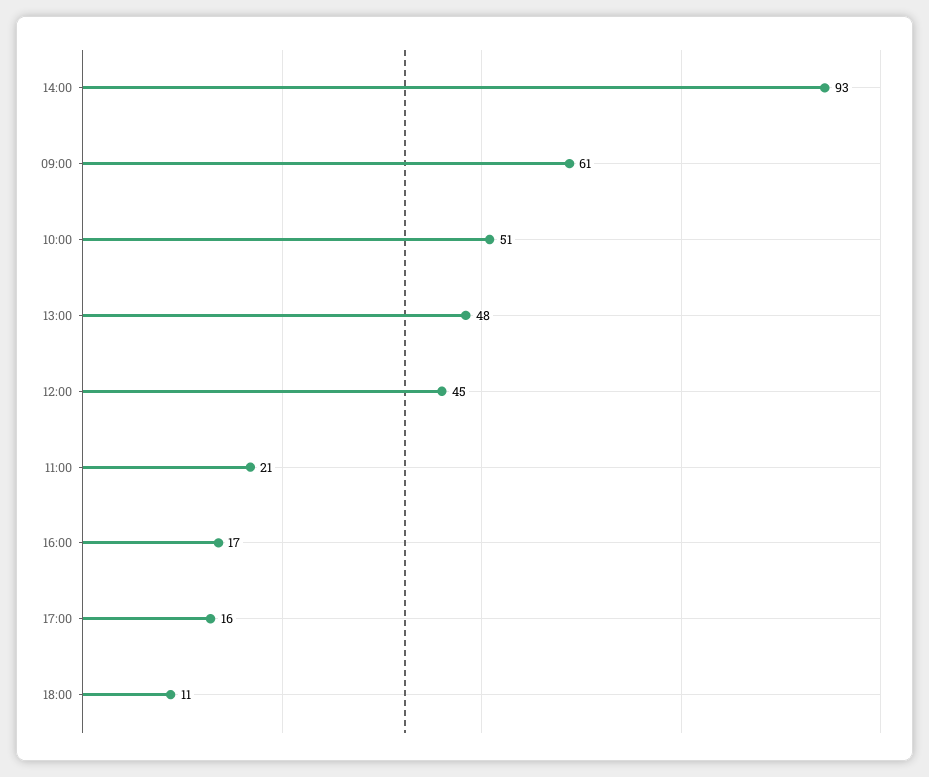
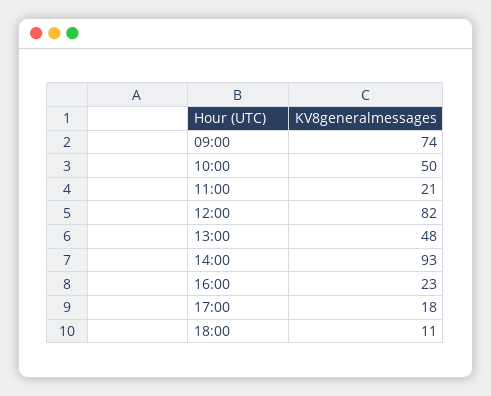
09:00: 61 -> 74
10:00: 51 -> 50
12:00: 45 -> 82
16:00: 17 -> 23
17:00: 16 -> 18

